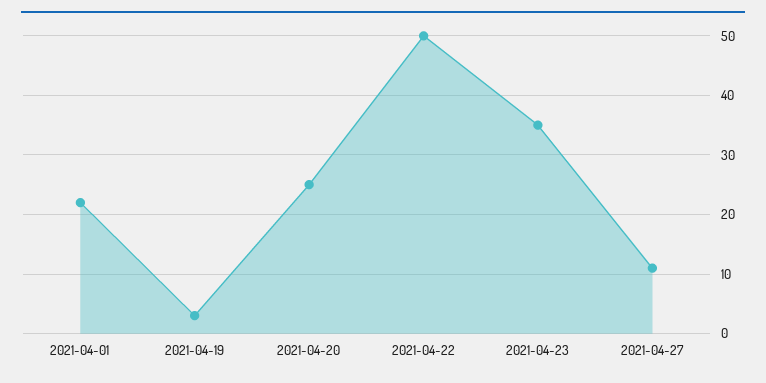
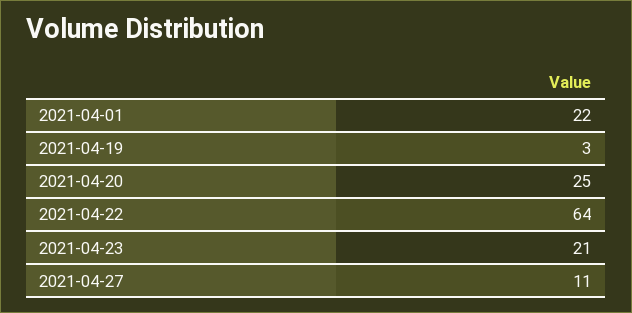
2021-04-22: 50 -> 64
2021-04-23: 35 -> 21

